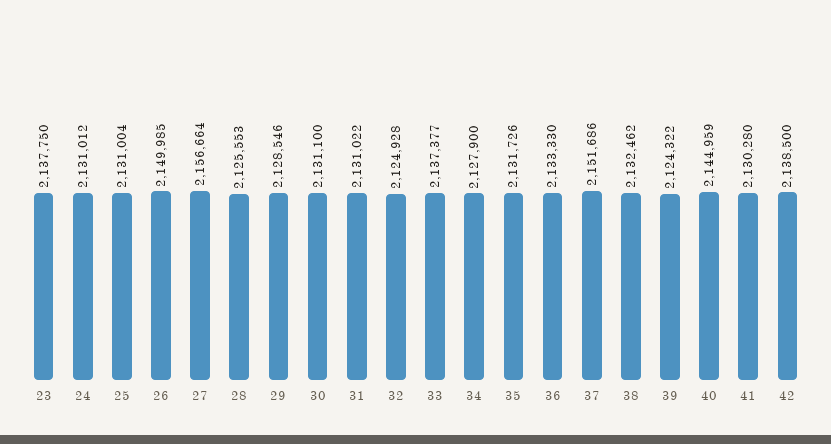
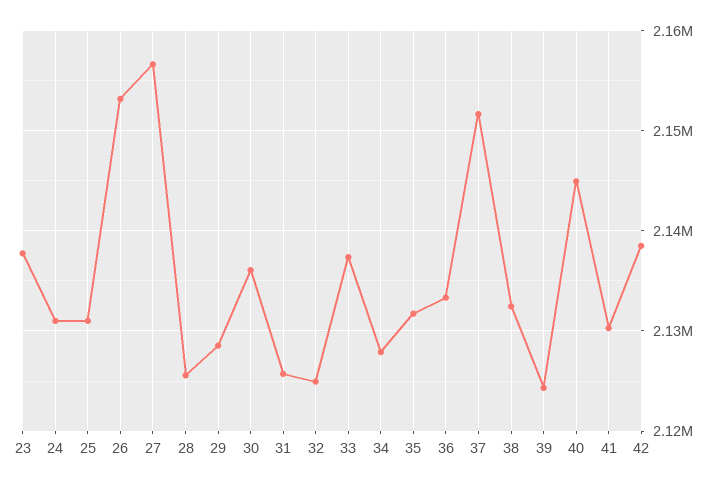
26: 2149985 -> 2153000
30: 2131100 -> 2136000
31: 2131022 -> 2126000

